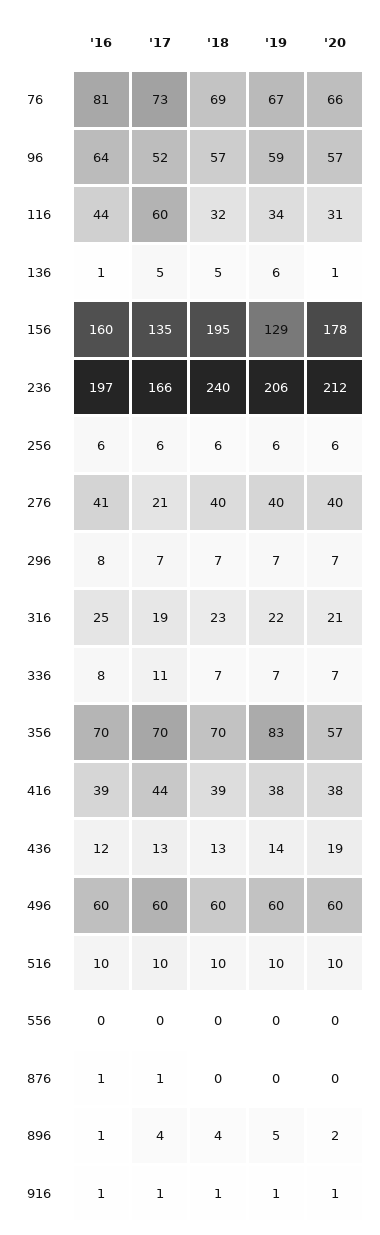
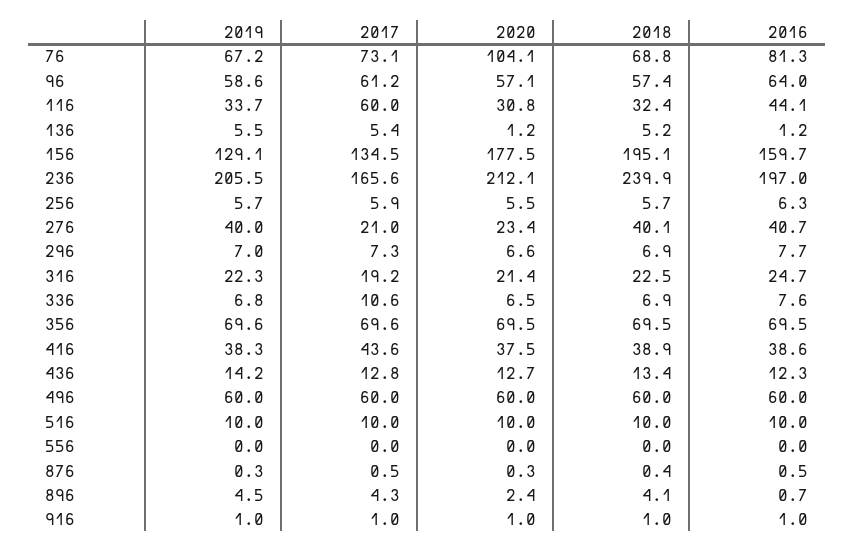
'20, 76: 66 -> 104.1
'17, 96: 52 -> 61.2
'20, 276: 40 -> 23.4
'19, 356: 83 -> 69.6
'20, 356: 57 -> 69.5
'20, 436: 19 -> 12.7

